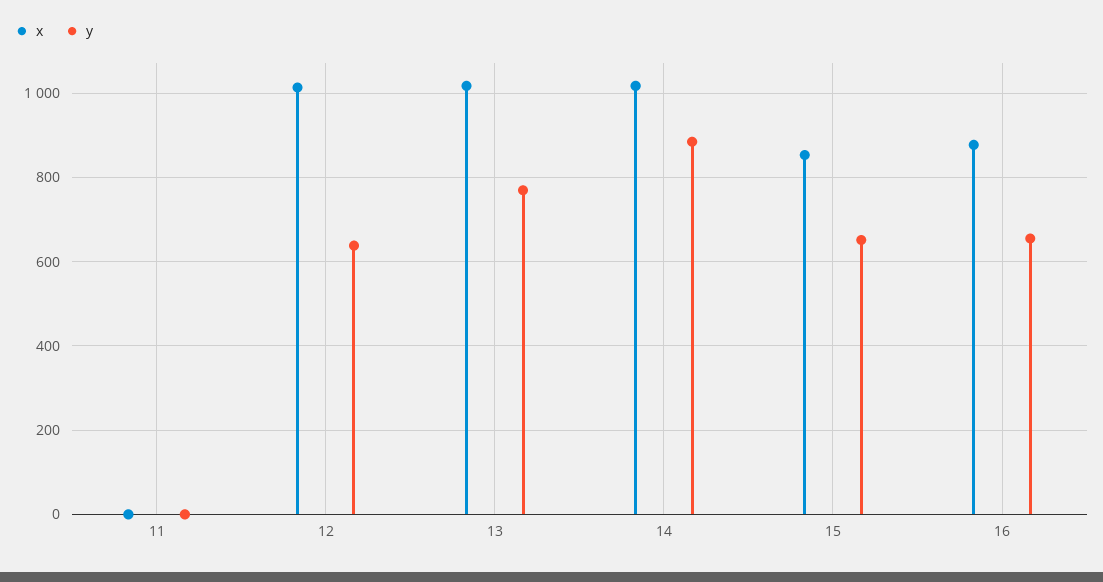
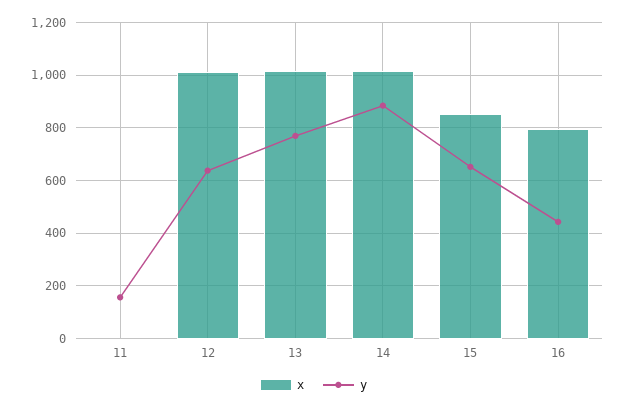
y, 11: 0 -> 150
x, 16: 880 -> 800
y, 16: 660 -> 450

